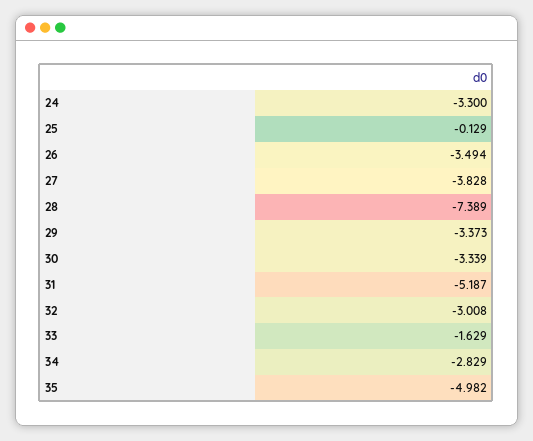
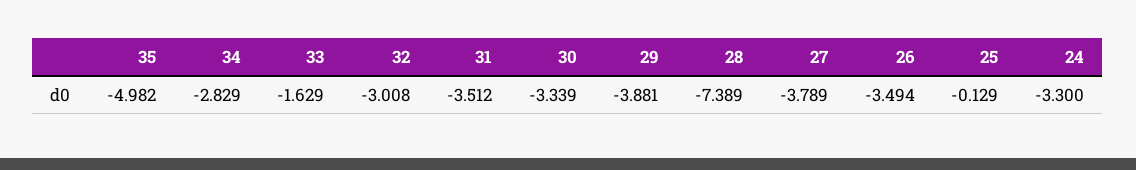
27: -3.828 -> -3.789
29: -3.373 -> -3.881
31: -5.187 -> -3.512

